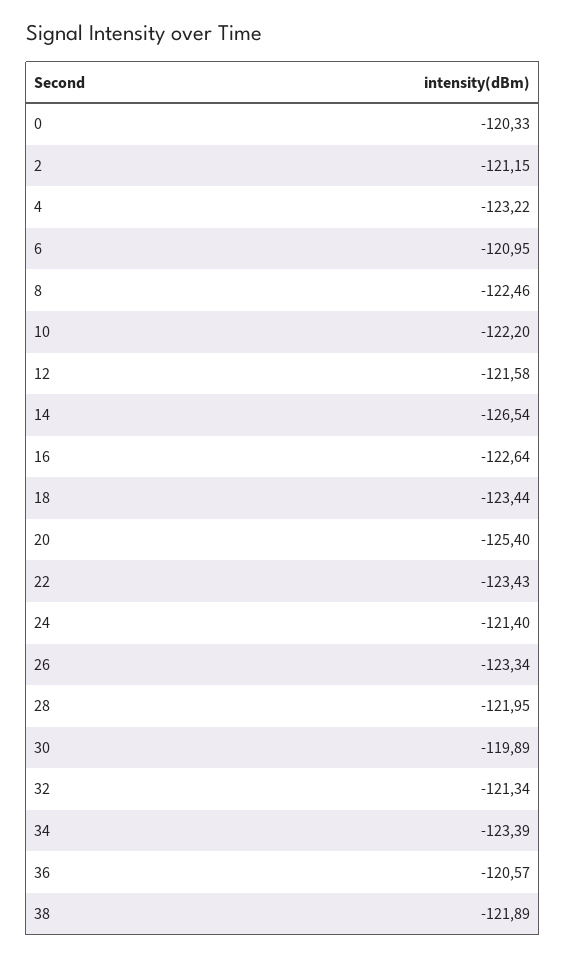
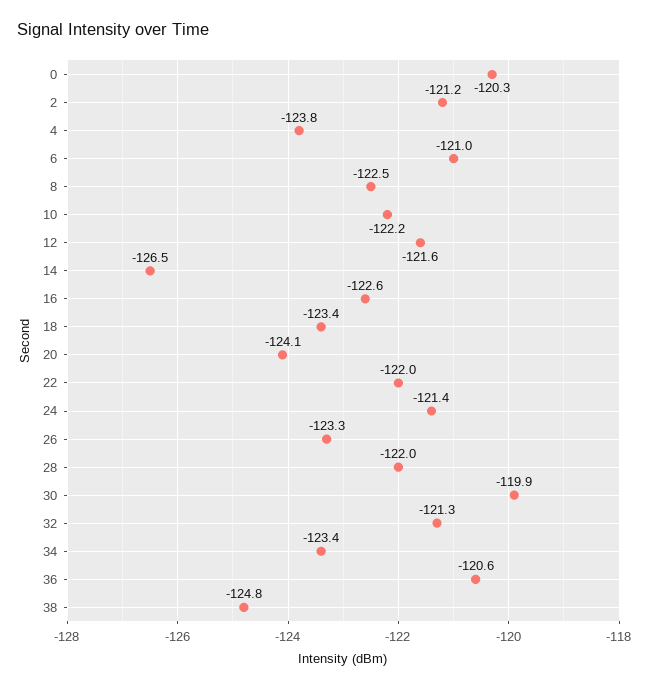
4: -123.22 -> -123.8
20: -125.4 -> -124.1
22: -123.43 -> -122
38: -121.89 -> -124.8

